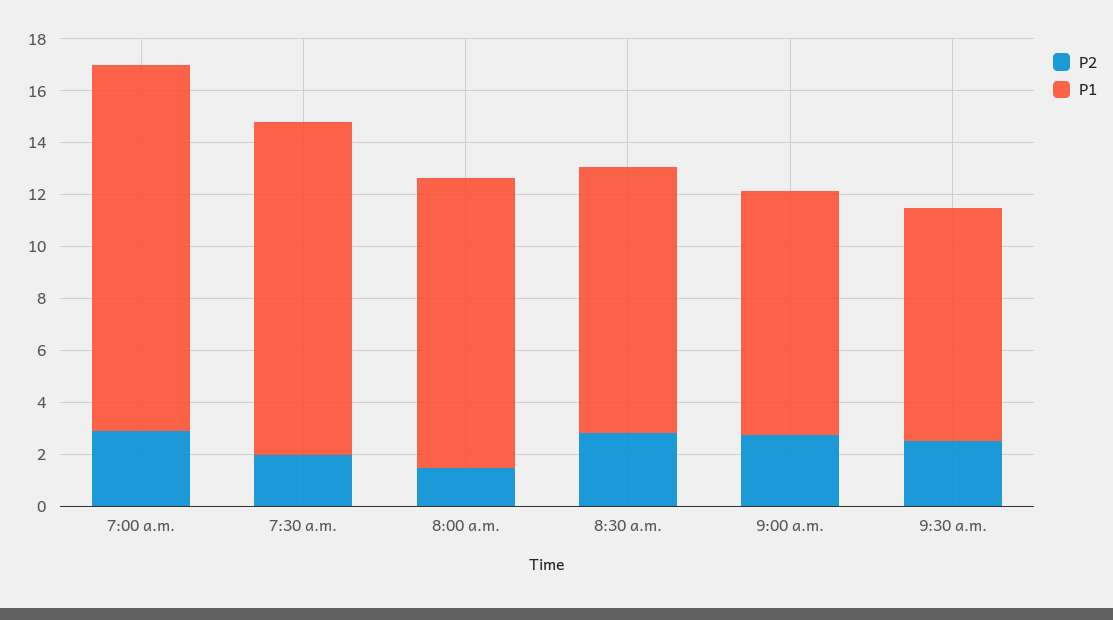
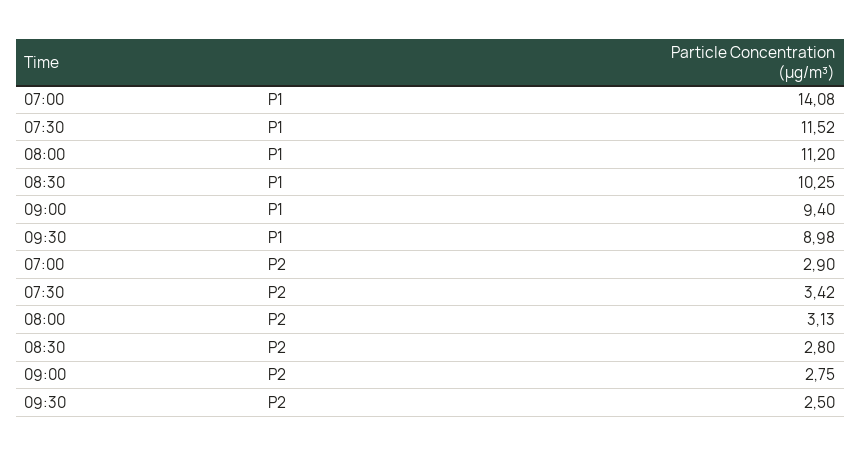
P2, 7:30 a.m.: 2 -> 3.42
P1, 7:30 a.m.: 13 -> 11.52
P2, 8:00 a.m.: 1.5 -> 3.13

